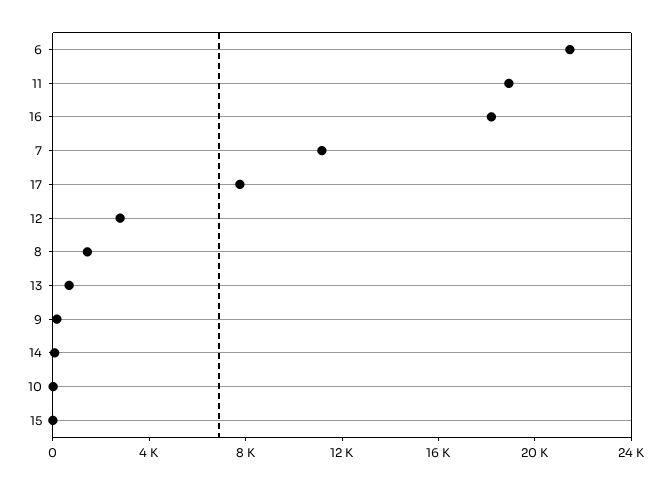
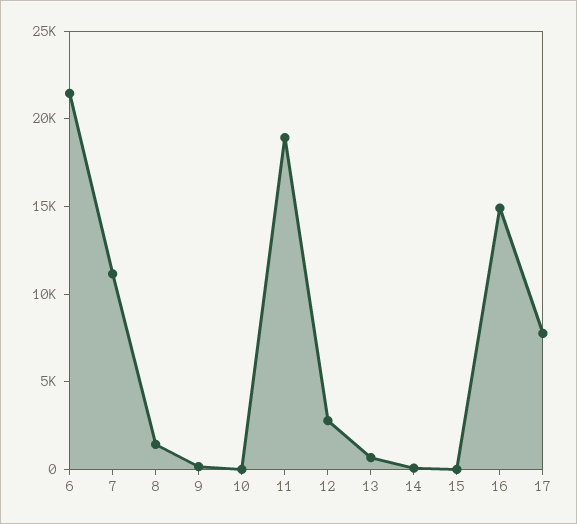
16: 18000 -> 15000

